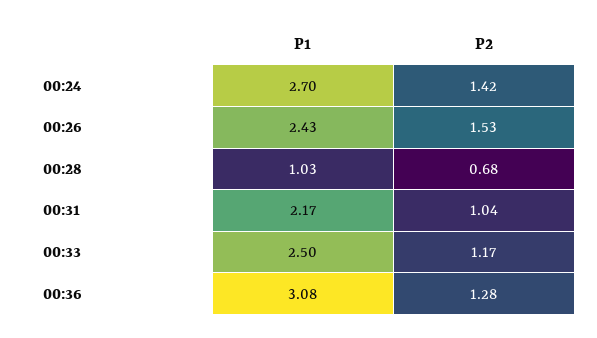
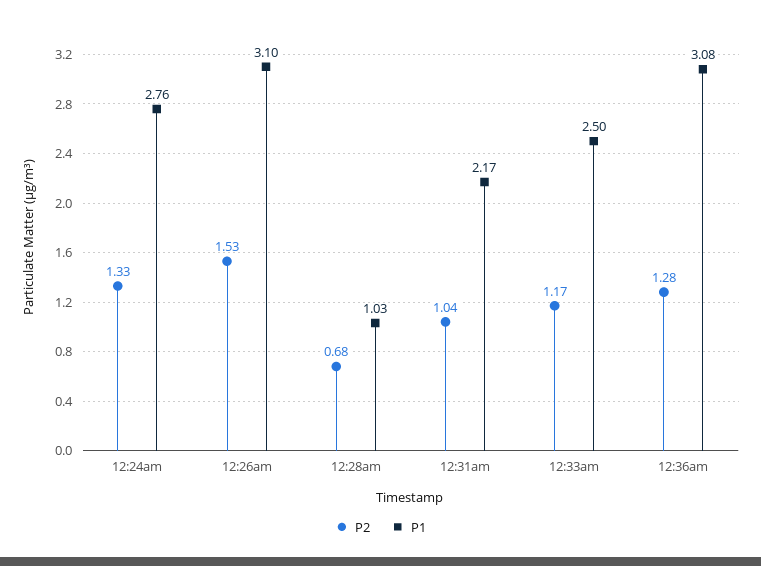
P1, 00:24: 2.7 -> 2.76
P2, 00:24: 1.42 -> 1.33
P1, 00:26: 2.43 -> 3.1

